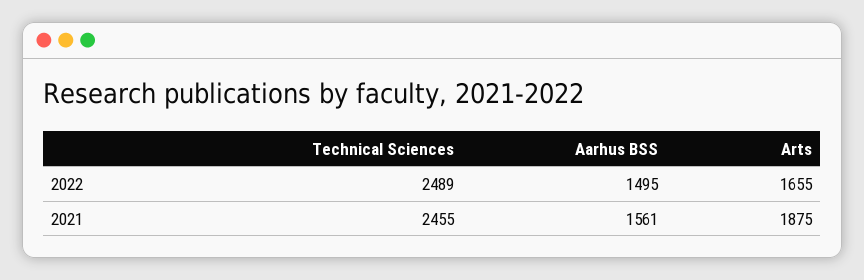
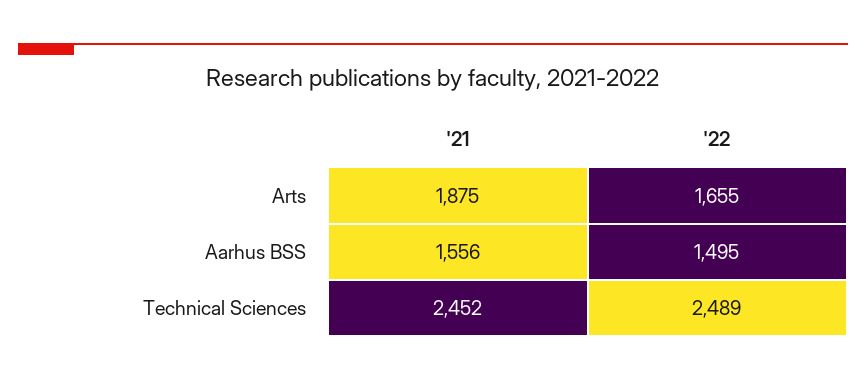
Technical Sciences, 2021: 2455 -> 2452
Aarhus BSS, 2021: 1561 -> 1556

